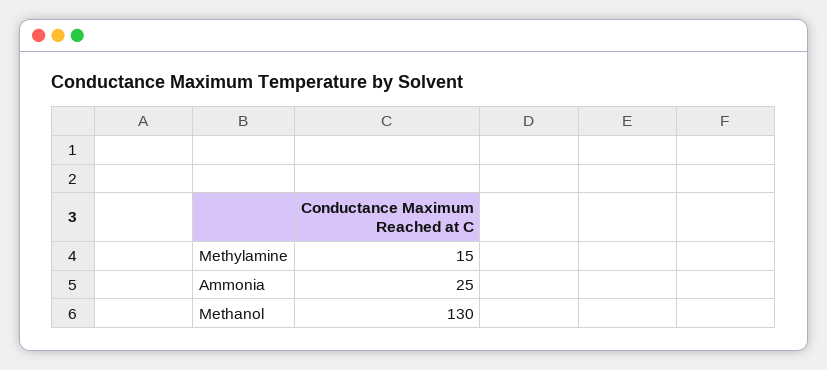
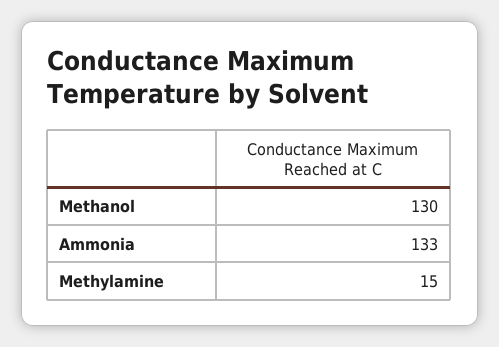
Ammonia: 25 -> 133

